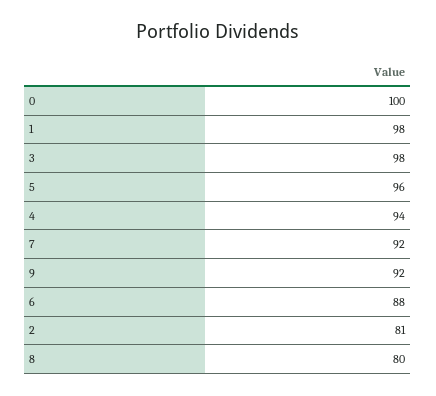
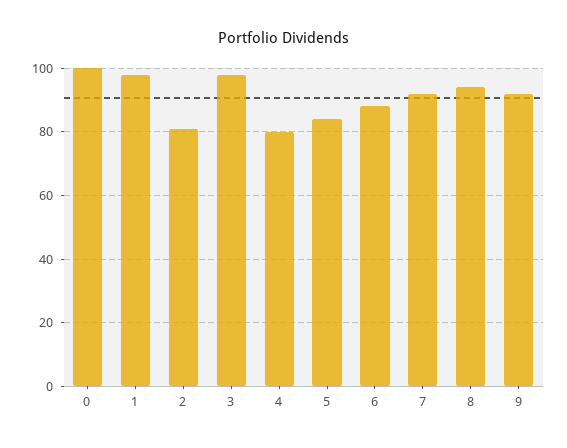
5: 96 -> 85
4: 94 -> 80
8: 80 -> 95

